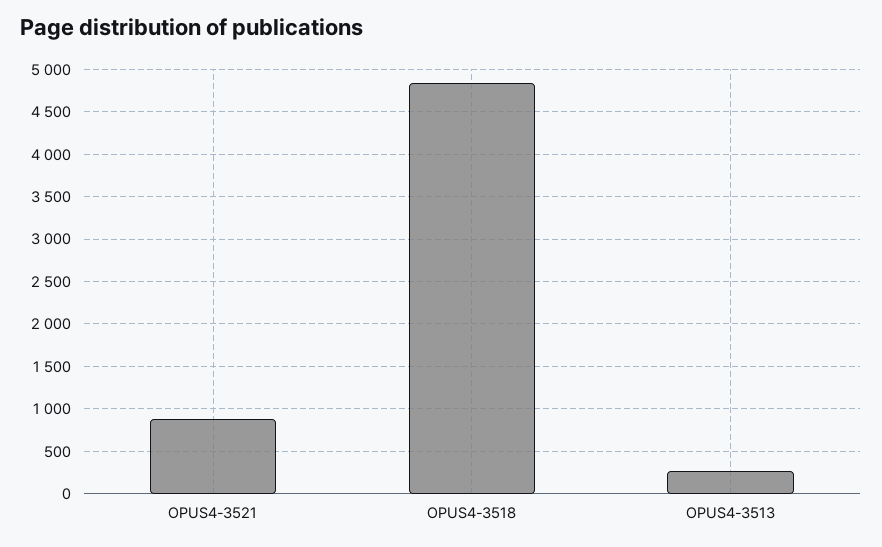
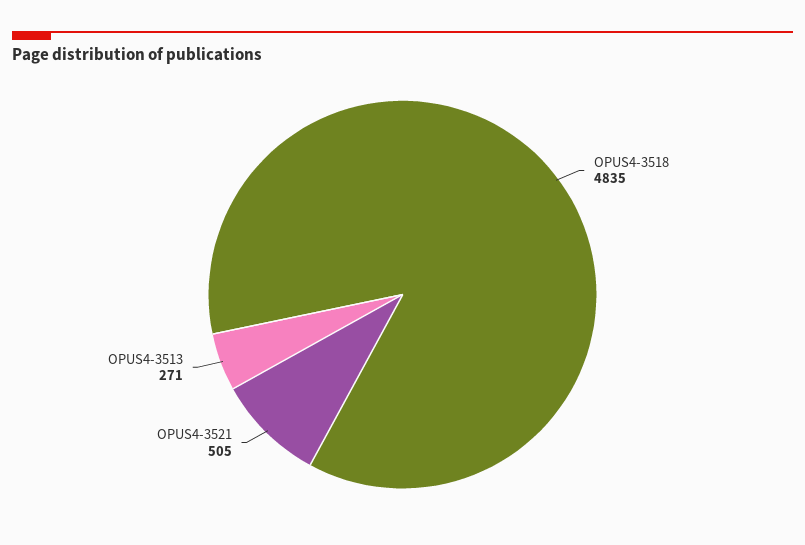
OPUS4-3521: 900 -> 505

